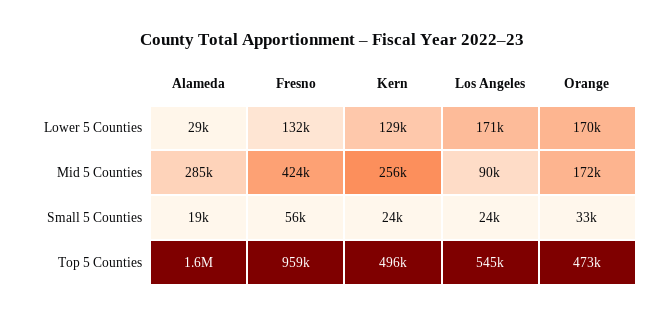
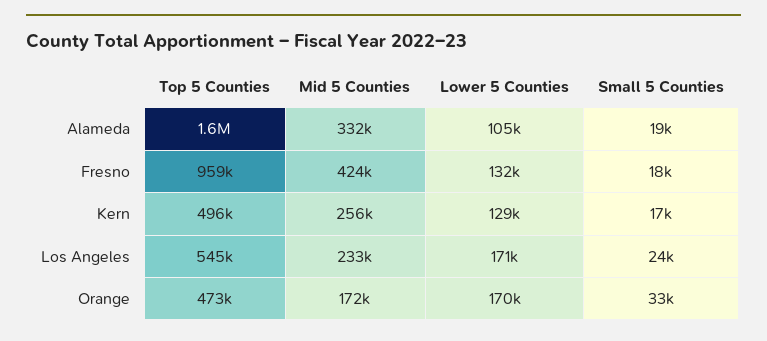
Alameda, Lower 5 Counties: 29000 -> 105000
Alameda, Mid 5 Counties: 285000 -> 332000
Los Angeles, Mid 5 Counties: 90000 -> 233000
Fresno, Small 5 Counties: 56000 -> 18000
Kern, Small 5 Counties: 24000 -> 17000

